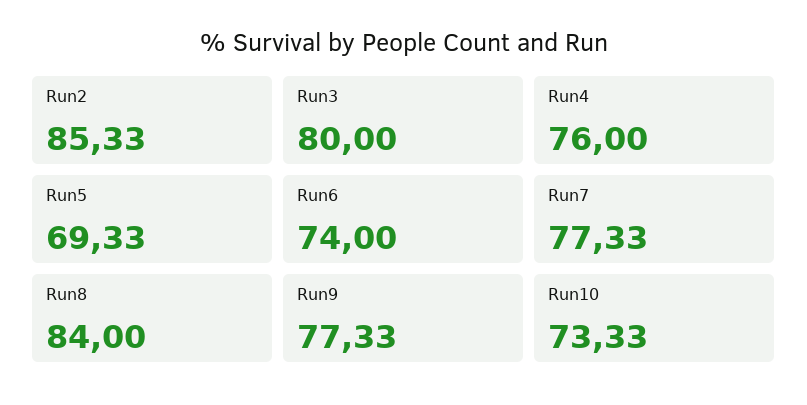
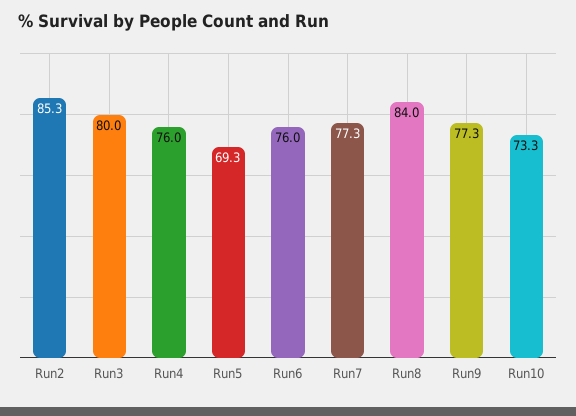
Run6: 74 -> 76

